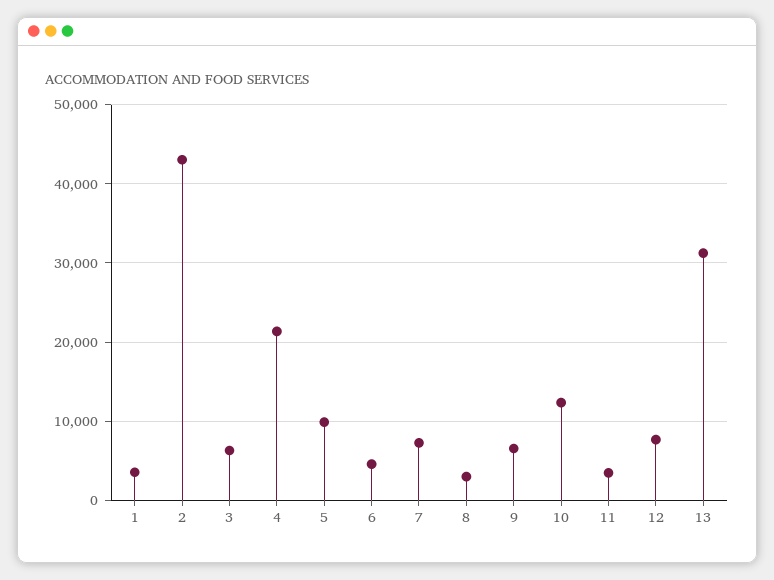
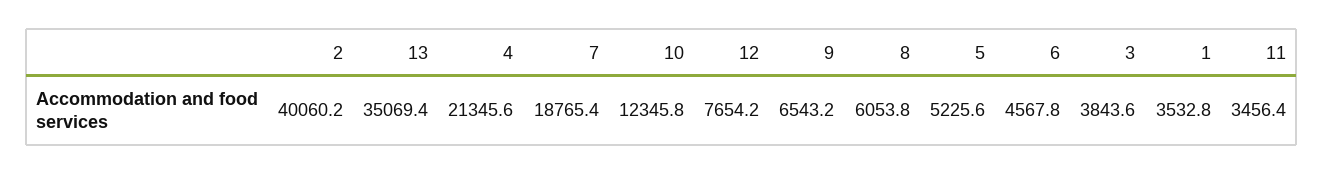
2: 43000 -> 40060.2
3: 6000 -> 3843.6
5: 10000 -> 5225.6
7: 7000 -> 18765.4
8: 3000 -> 6053.8
13: 31000 -> 35069.4

